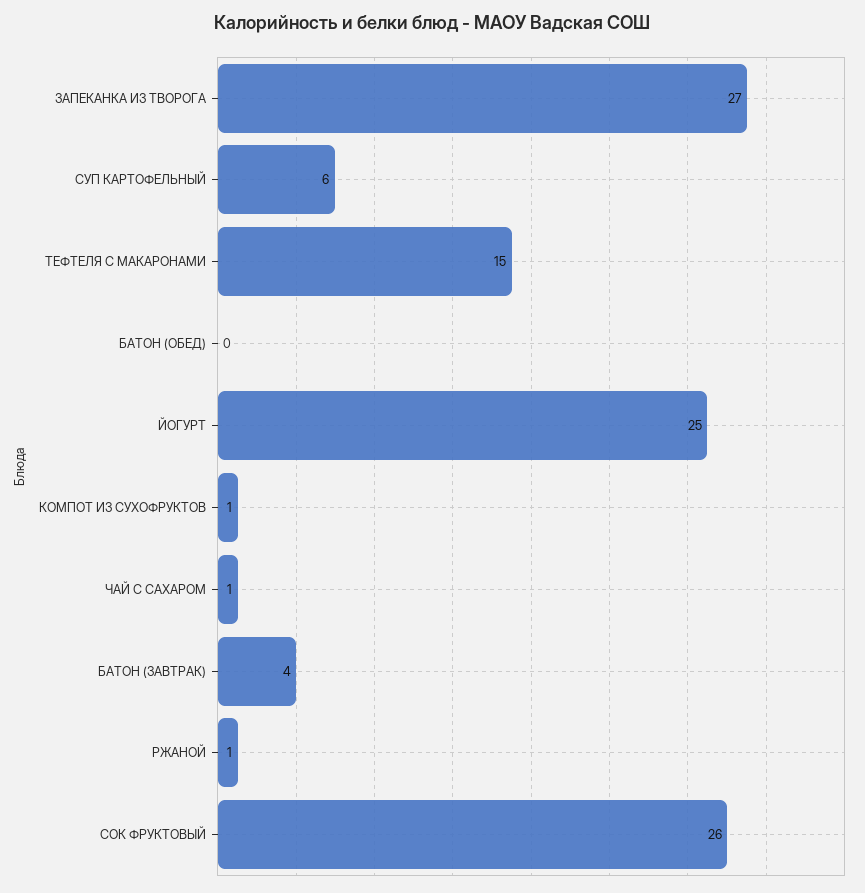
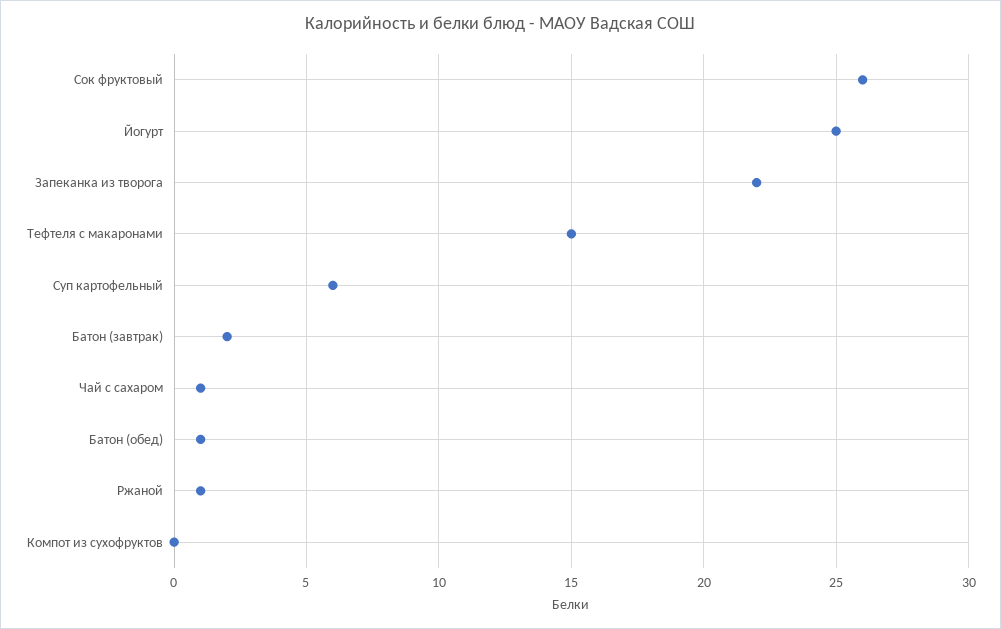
ЗАПЕКАНКА ИЗ ТВОРОГА: 27 -> 22
БАТОН (ОБЕД): 0 -> 1
КОМПОТ ИЗ СУХОФРУКТОВ: 1 -> 0
БАТОН (ЗАВТРАК): 4 -> 2

